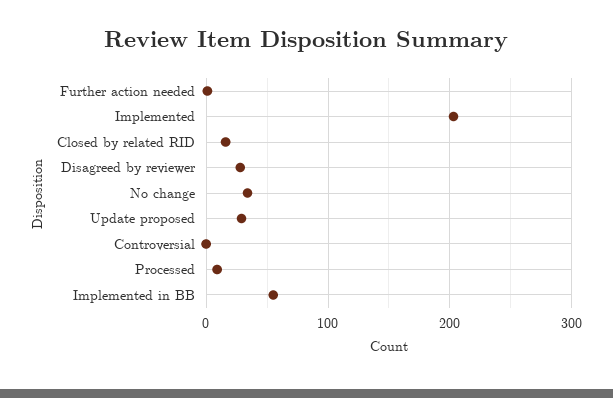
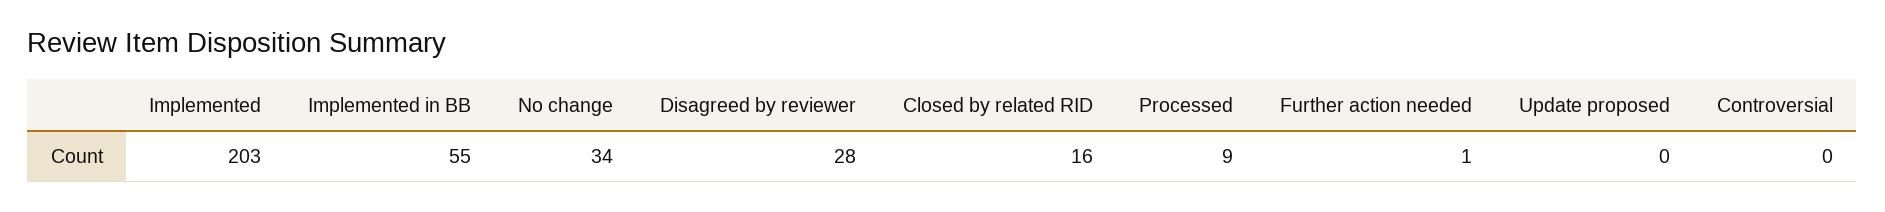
Update proposed: 30 -> 0

